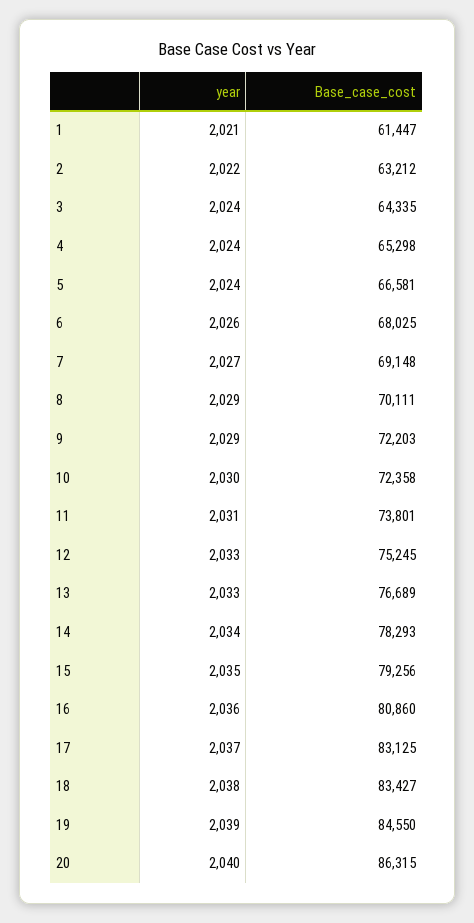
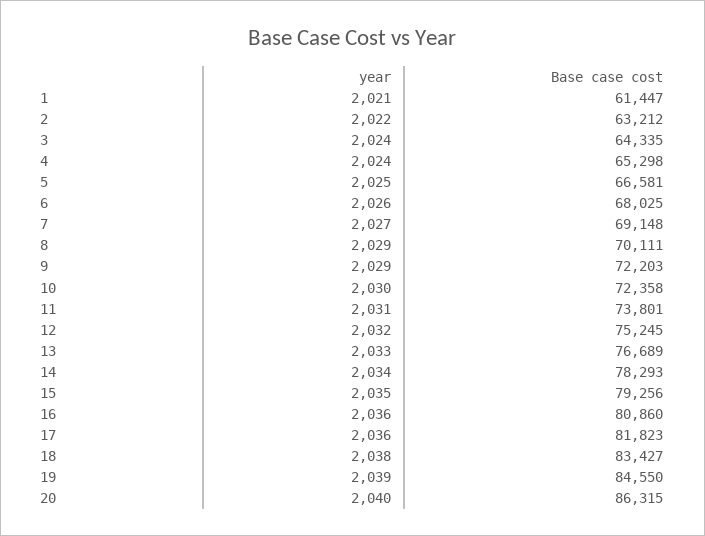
year, 5: 2024 -> 2025
year, 12: 2033 -> 2032
year, 17: 2037 -> 2036
Base_case_cost, 17: 83125 -> 81823

